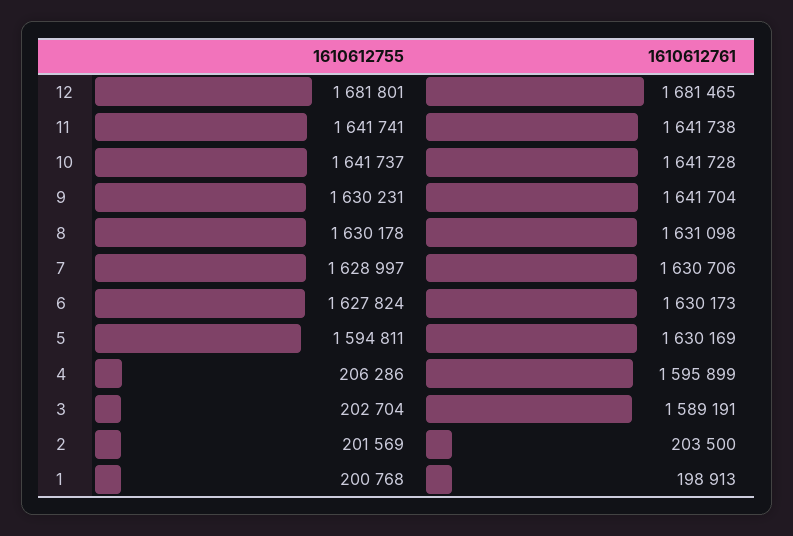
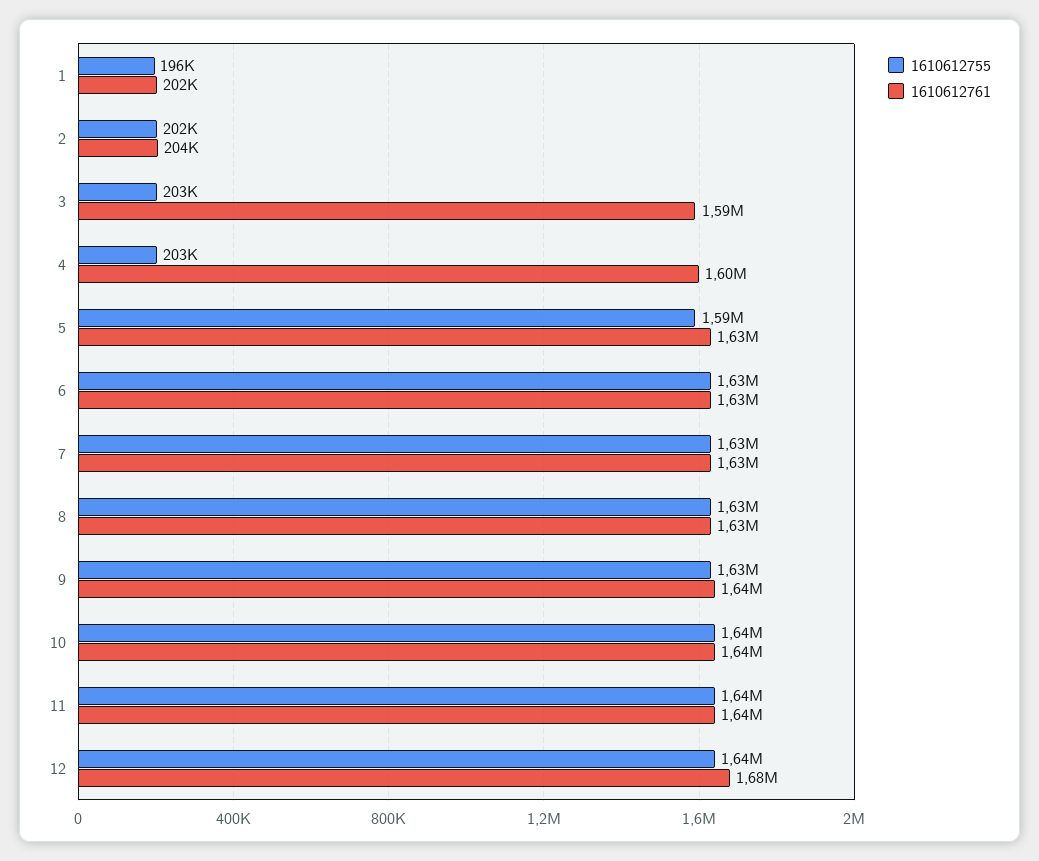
1610612755, 12: 1681801 -> 1640000
1610612755, 4: 206286 -> 203000
1610612755, 1: 200768 -> 196000
1610612761, 1: 198913 -> 202000

